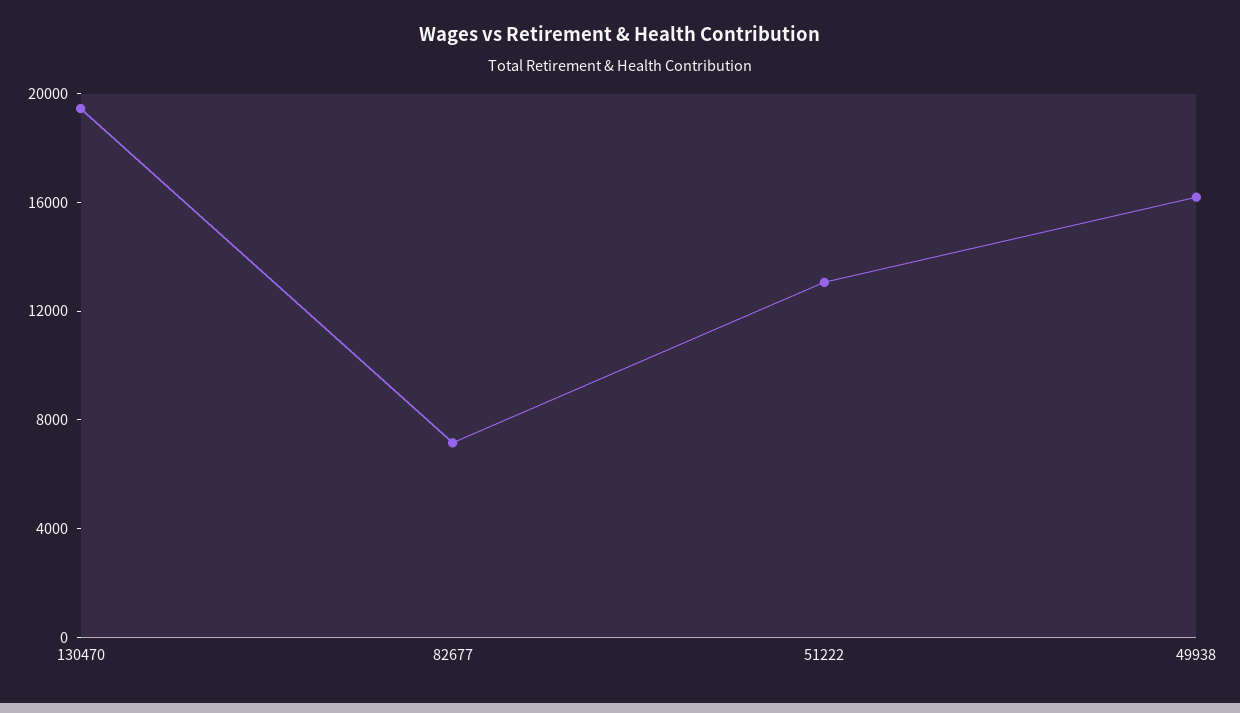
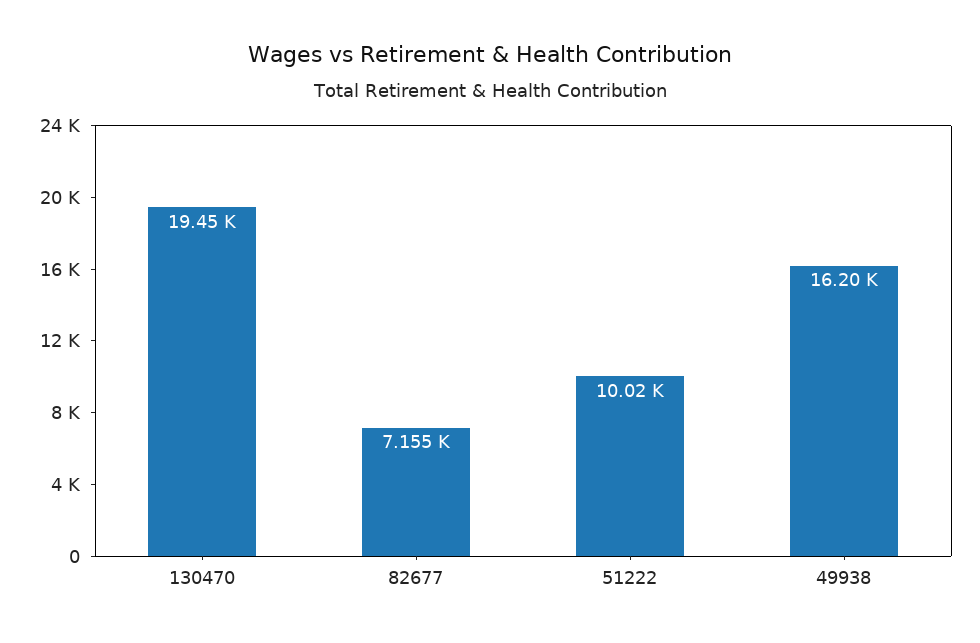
51222: 13000 -> 10020

